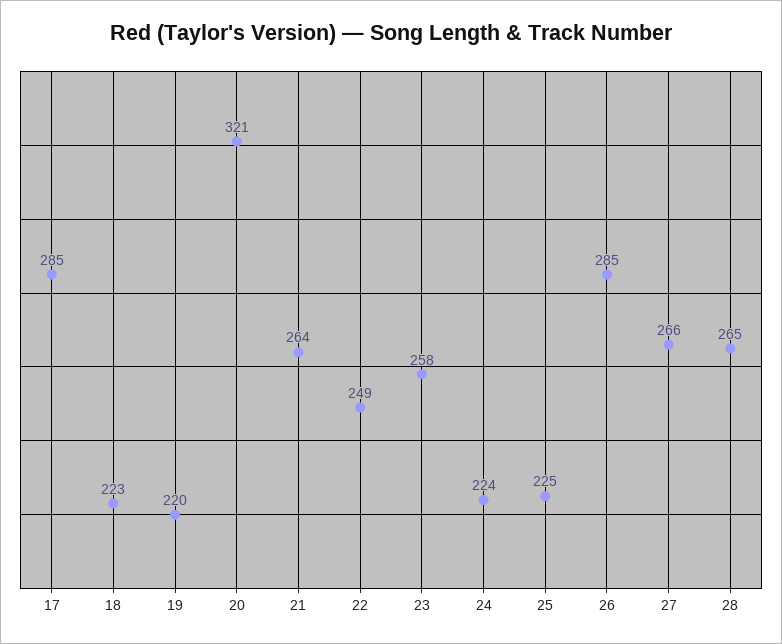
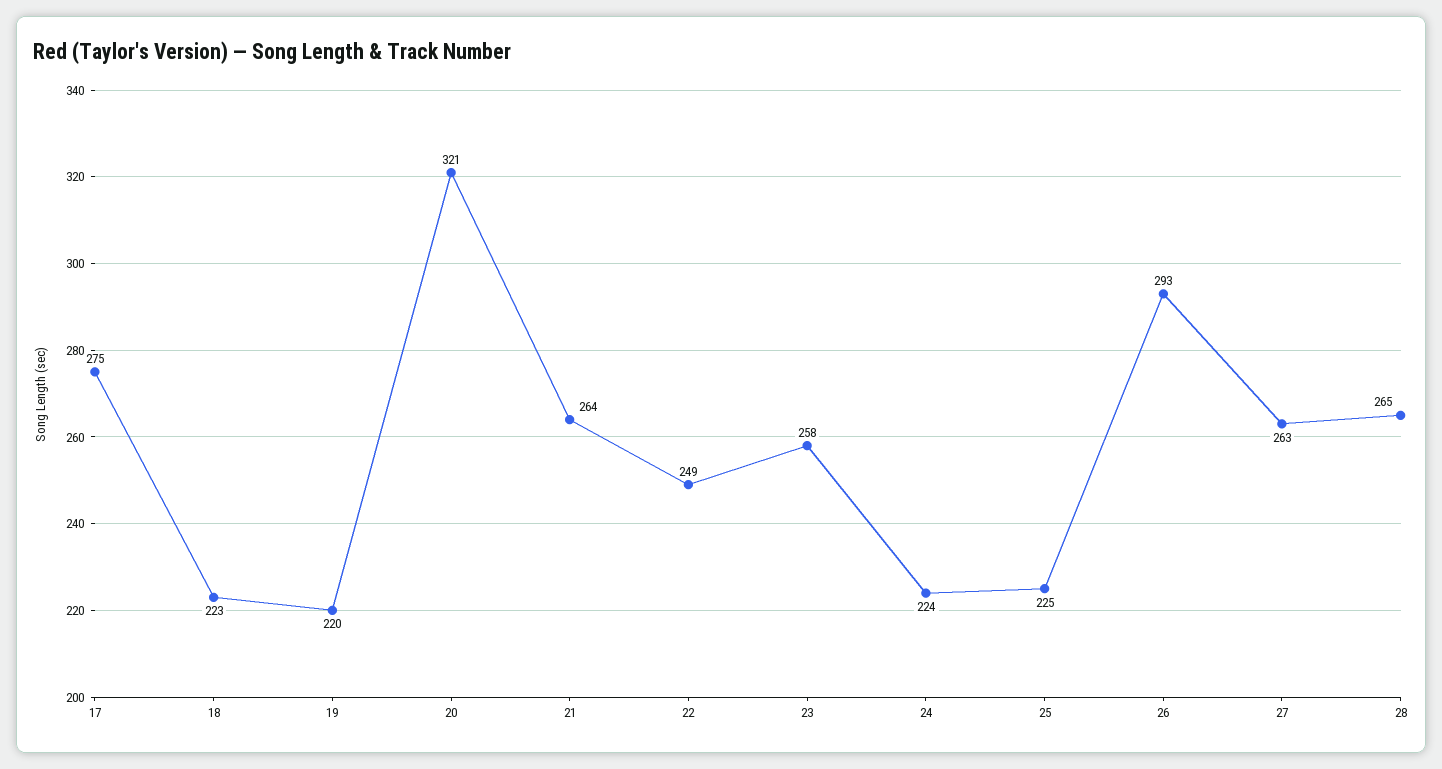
17: 285 -> 275
26: 285 -> 293
27: 266 -> 263

